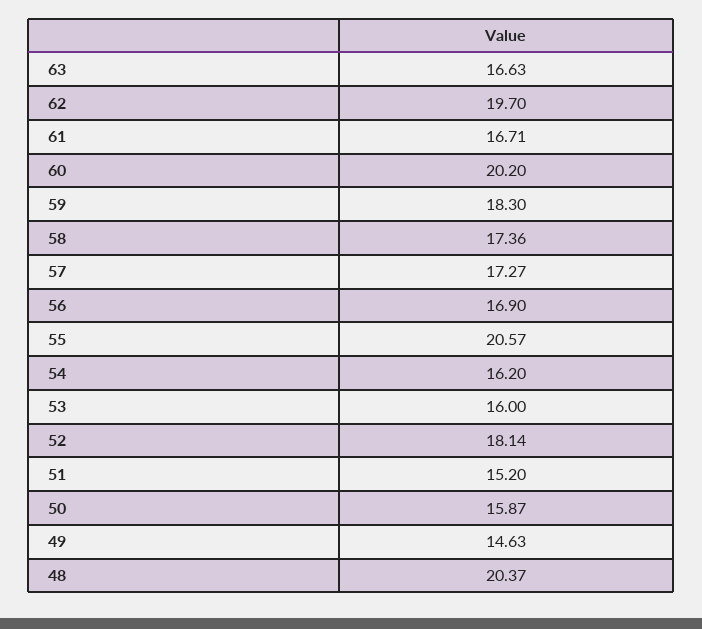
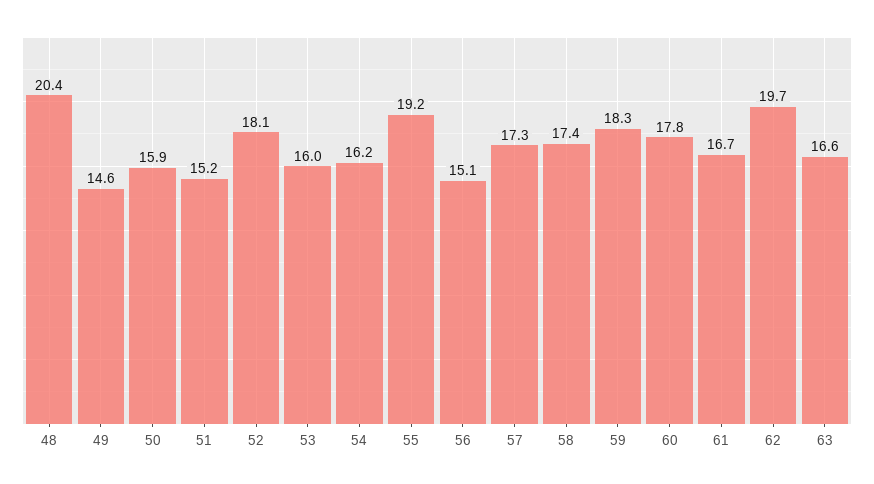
60: 20.2 -> 17.8
56: 16.9 -> 15.1
55: 20.57 -> 19.2

